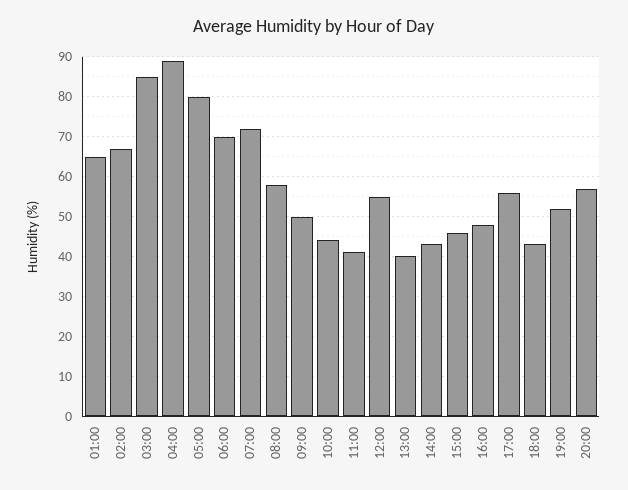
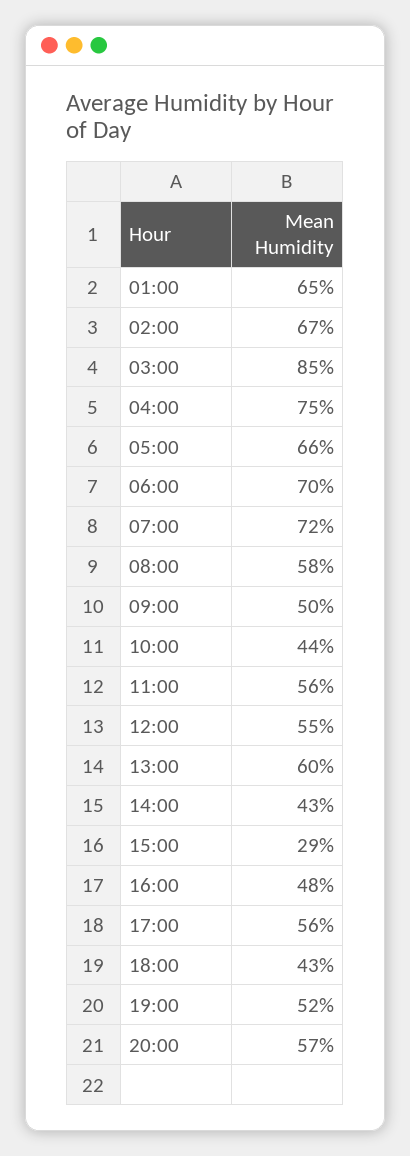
04:00: 90 -> 75
05:00: 80 -> 66
11:00: 40 -> 56
13:00: 40 -> 60
15:00: 45 -> 29

